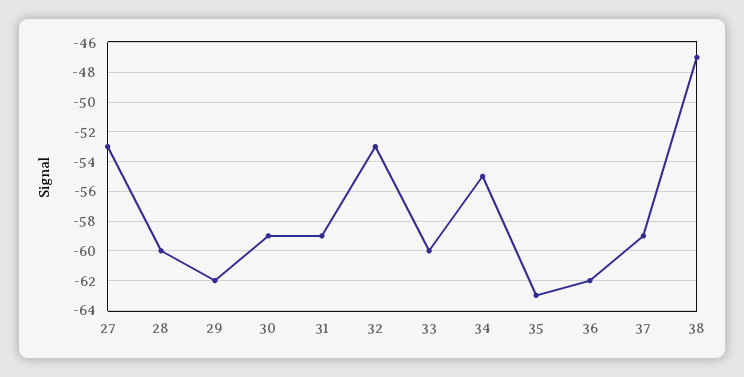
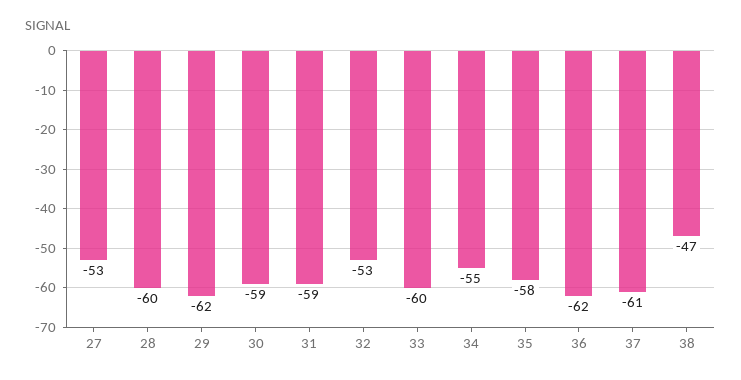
35: -63 -> -58
37: -59 -> -61

